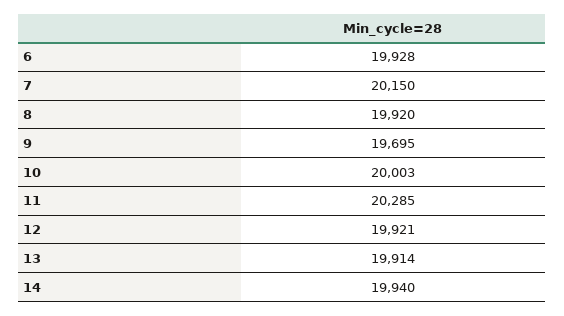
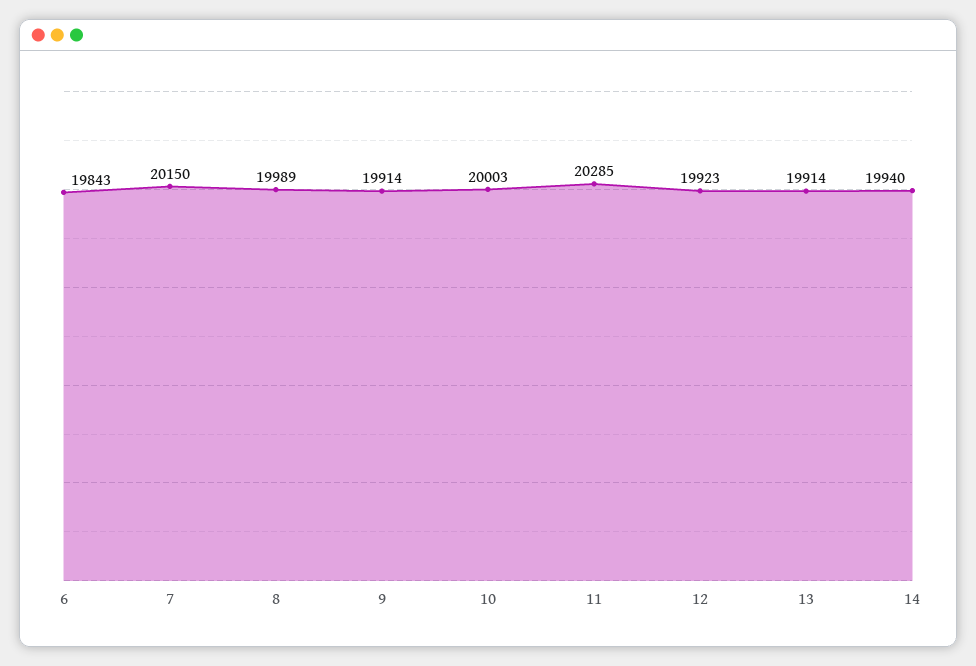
6: 19928 -> 19843
8: 19920 -> 19989
9: 19695 -> 19914
12: 19921 -> 19923

